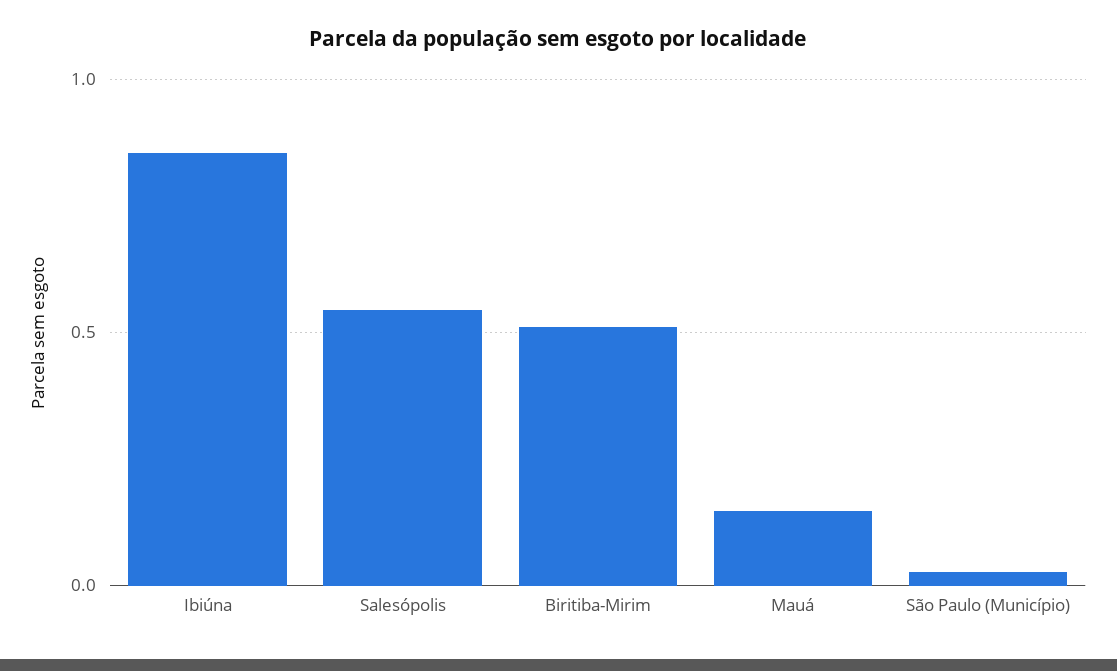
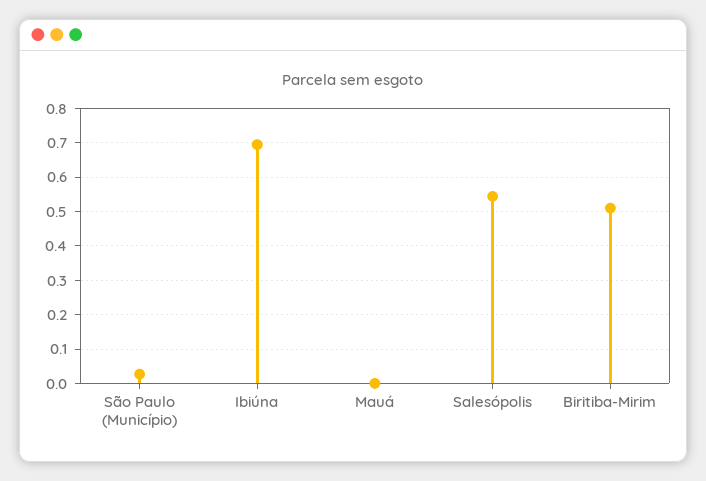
Ibiúna: 0.85 -> 0.7
Mauá: 0.15 -> 0

